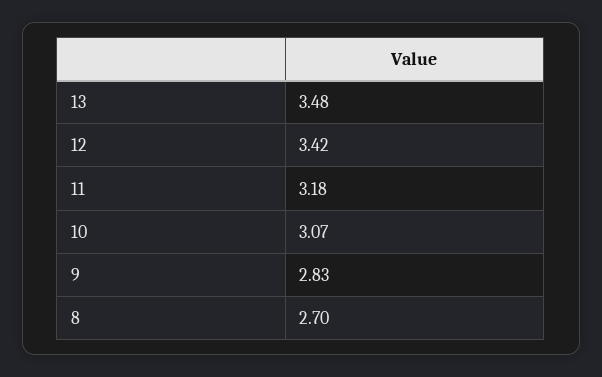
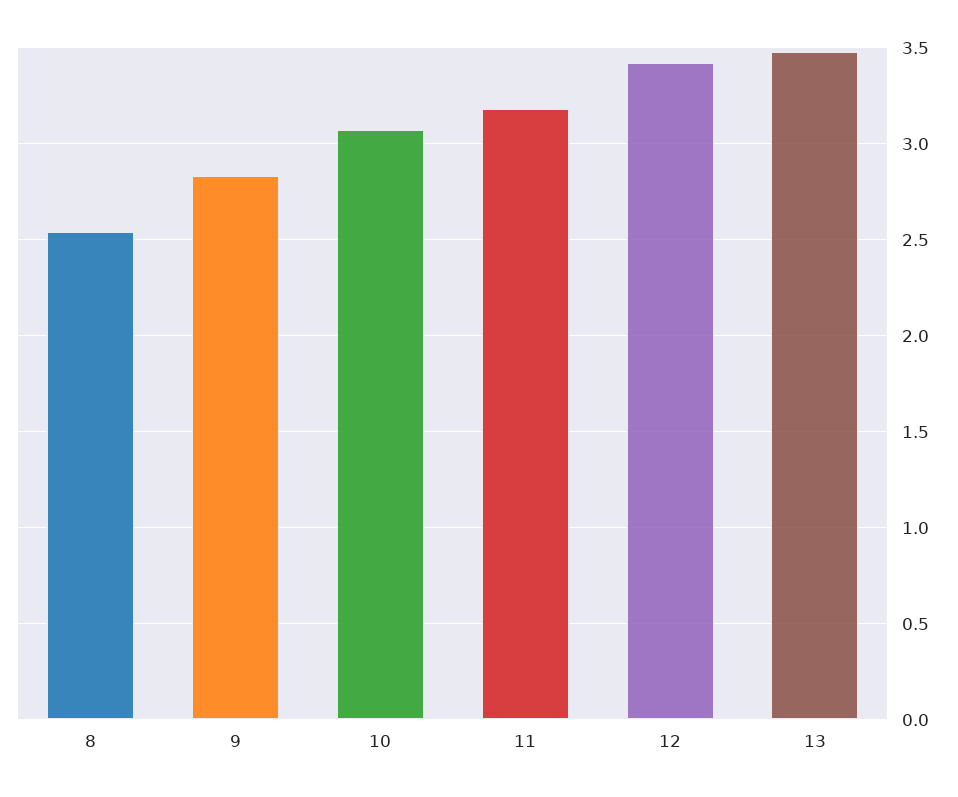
8: 2.7 -> 2.55

